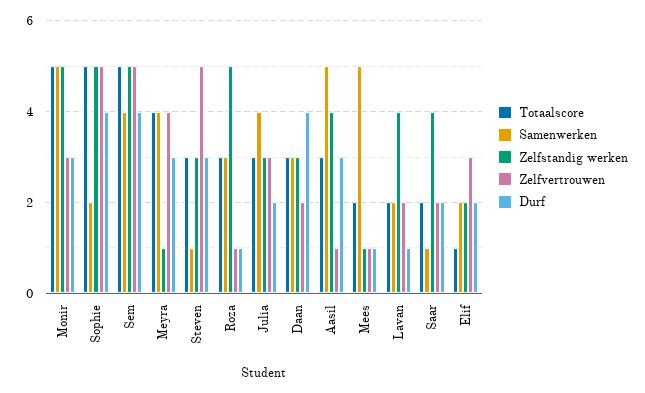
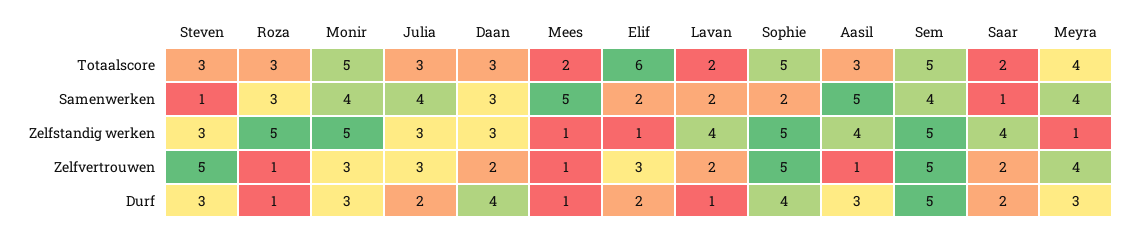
Samenwerken, Monir: 5 -> 4
Durf, Sem: 4 -> 5
Totaalscore, Elif: 1 -> 6
Zelfstandig werken, Elif: 2 -> 1

